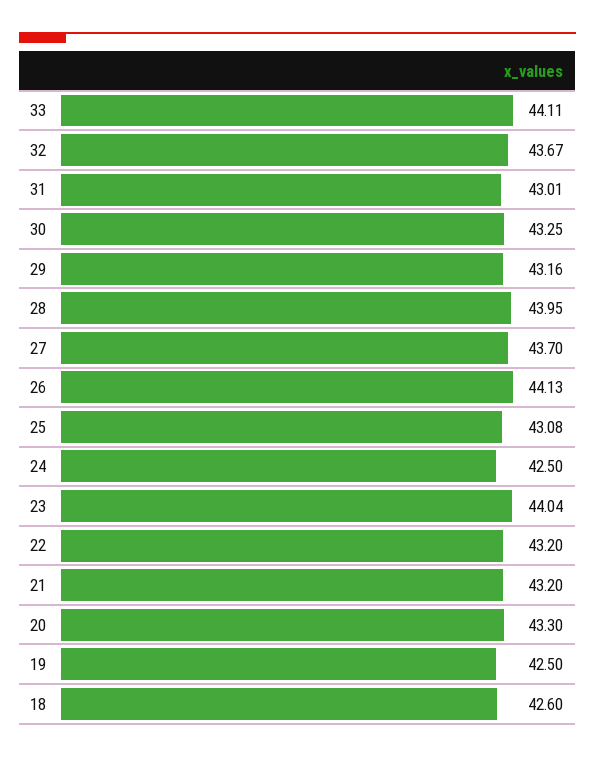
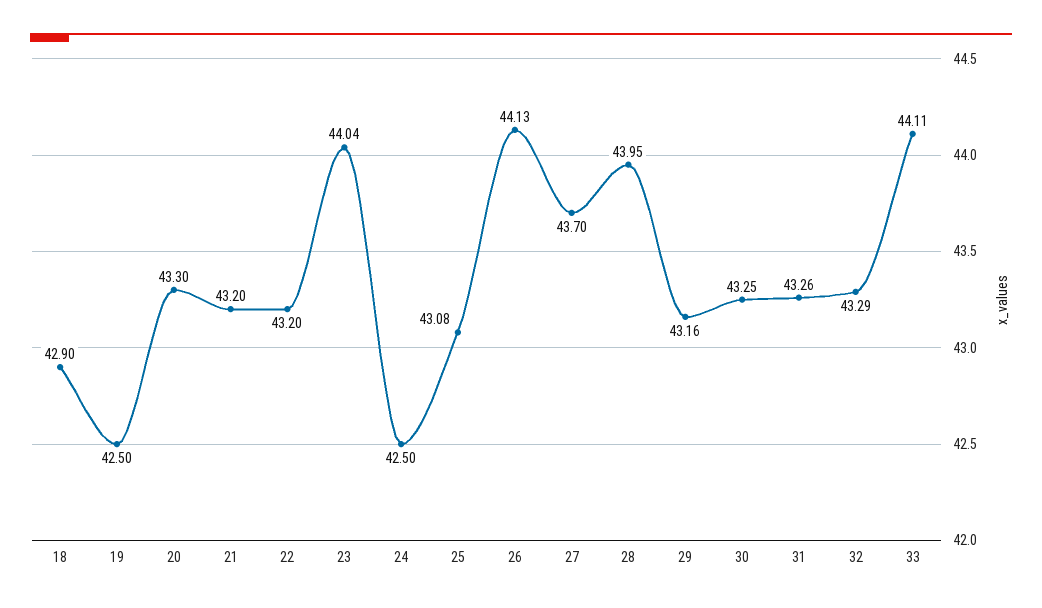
32: 43.67 -> 43.29
31: 43.01 -> 43.26
18: 42.6 -> 42.9

